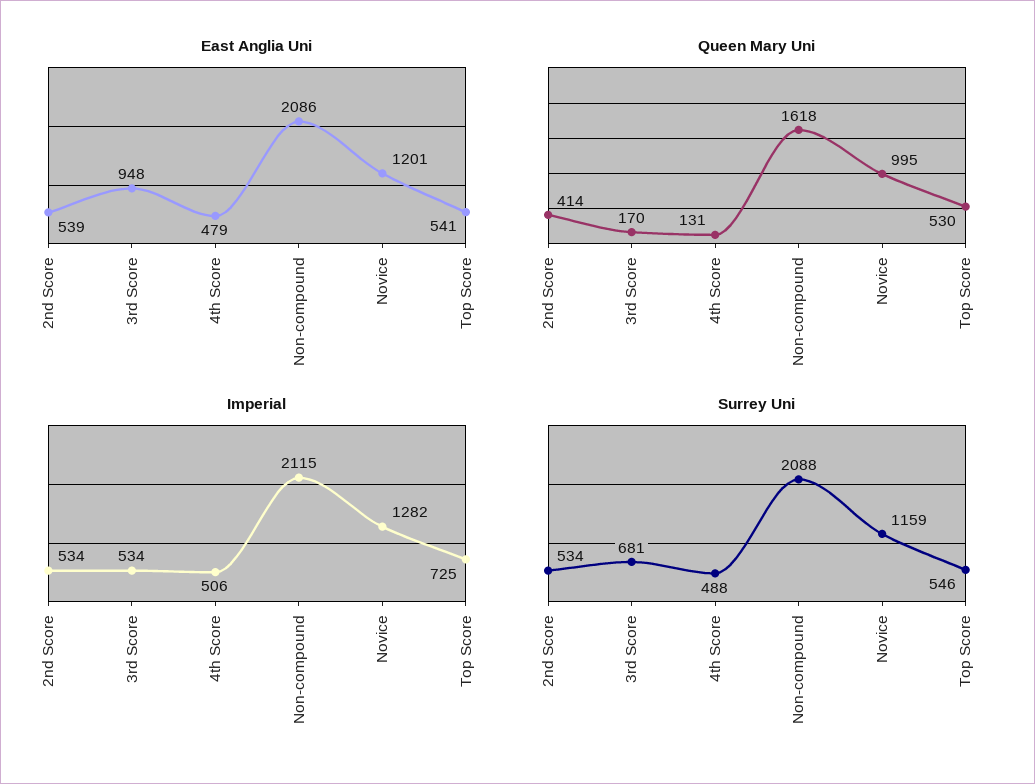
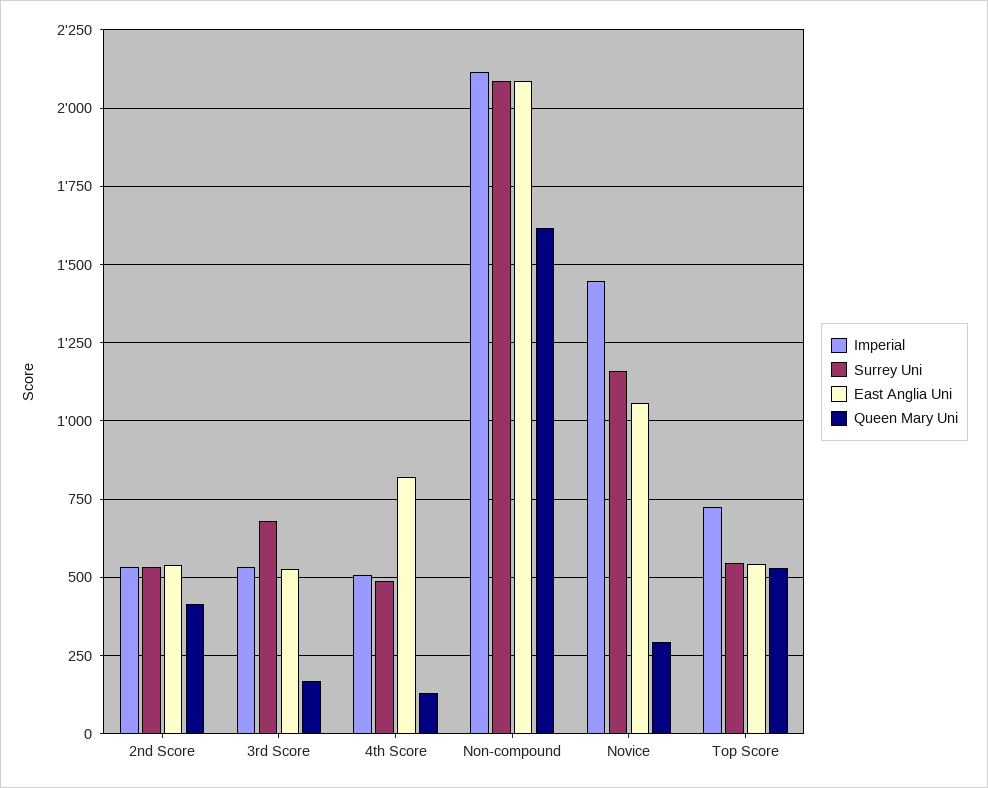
East Anglia Uni, 3rd Score: 948 -> 525
East Anglia Uni, 4th Score: 479 -> 825
East Anglia Uni, Novice: 1201 -> 1050
Queen Mary Uni, Novice: 995 -> 300
Imperial, Novice: 1282 -> 1450

